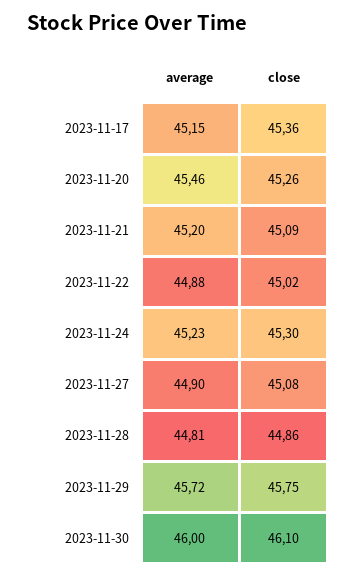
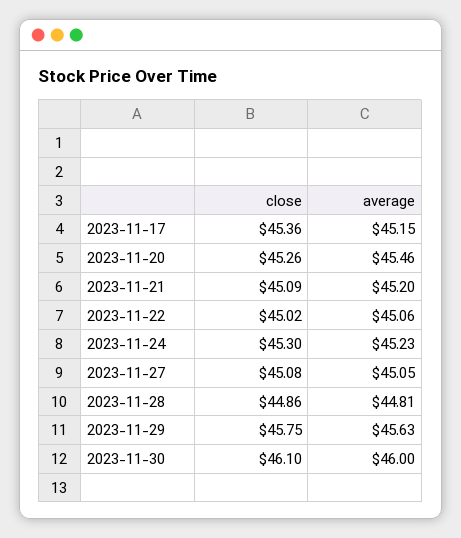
average, 2023-11-22: 44.88 -> 45.06
average, 2023-11-27: 44.9 -> 45.05
average, 2023-11-29: 45.72 -> 45.63

